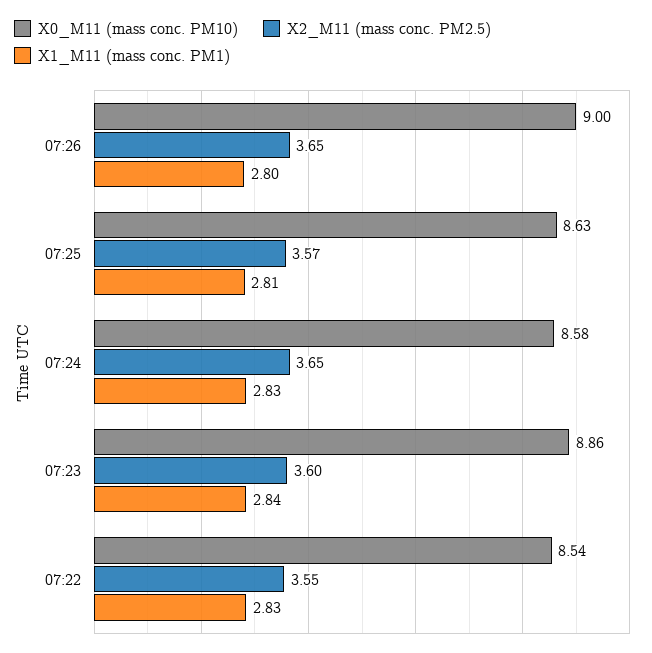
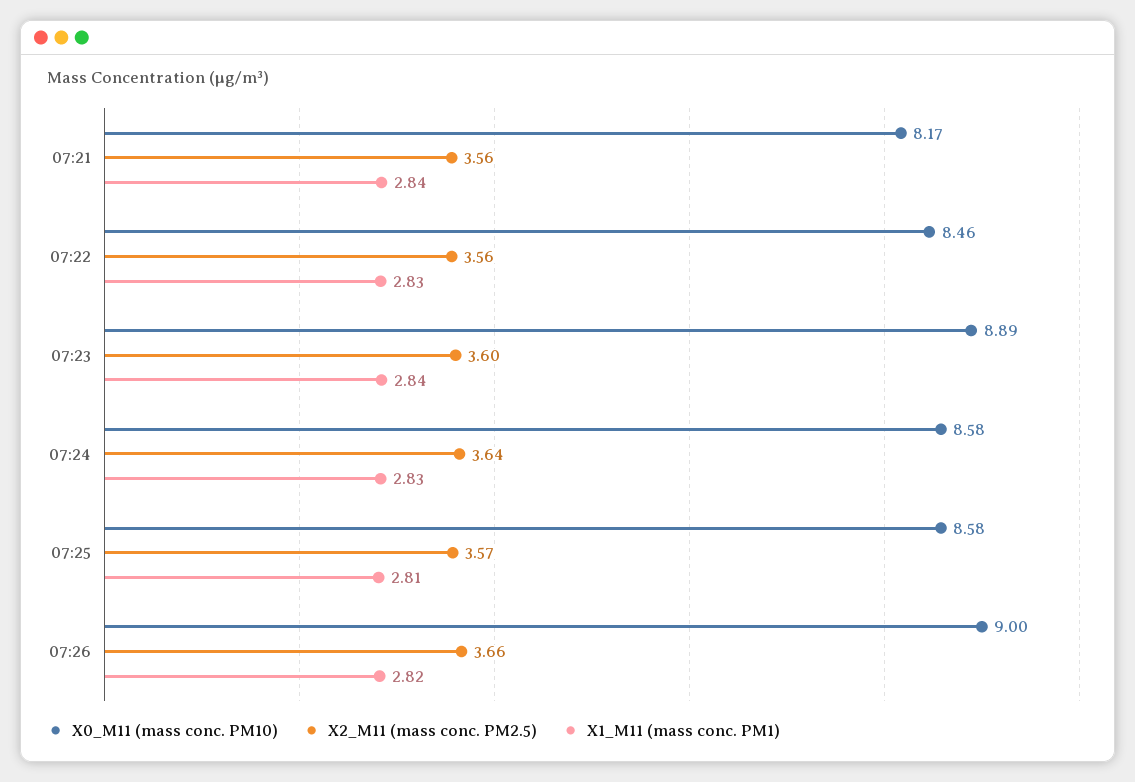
X2_M11 (mass conc. PM2.5), 07:26: 3.65 -> 3.66
X1_M11 (mass conc. PM1), 07:26: 2.8 -> 2.82
X0_M11 (mass conc. PM10), 07:25: 8.63 -> 8.58
X2_M11 (mass conc. PM2.5), 07:24: 3.65 -> 3.64
X0_M11 (mass conc. PM10), 07:23: 8.86 -> 8.89
X0_M11 (mass conc. PM10), 07:22: 8.54 -> 8.46
X2_M11 (mass conc. PM2.5), 07:22: 3.55 -> 3.56
X0_M11 (mass conc. PM10), 07:21: none -> 8.17
X2_M11 (mass conc. PM2.5), 07:21: none -> 3.56
X1_M11 (mass conc. PM1), 07:21: none -> 2.84

